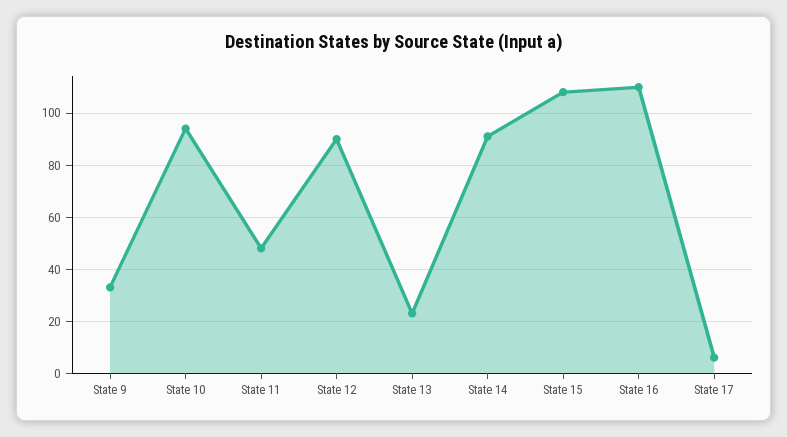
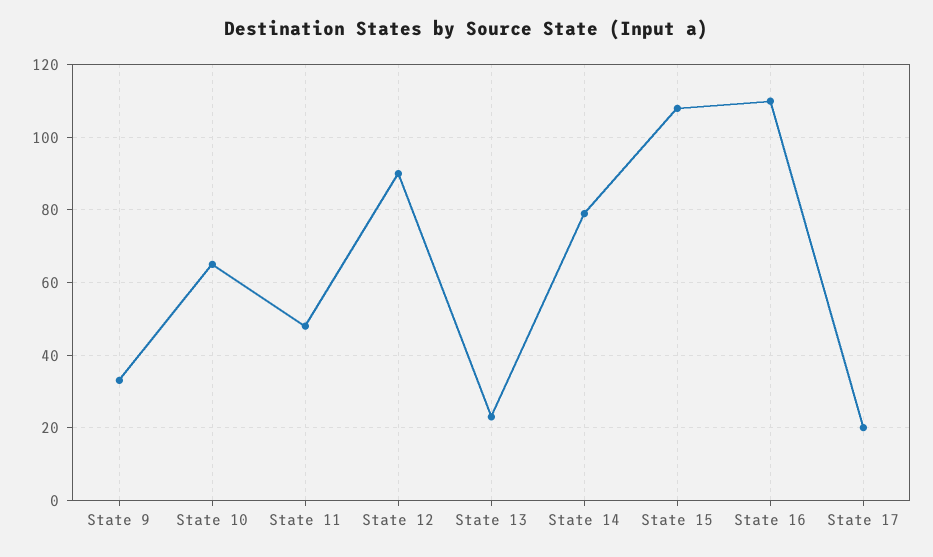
State 10: 95 -> 65
State 14: 90 -> 80
State 17: 5 -> 20

